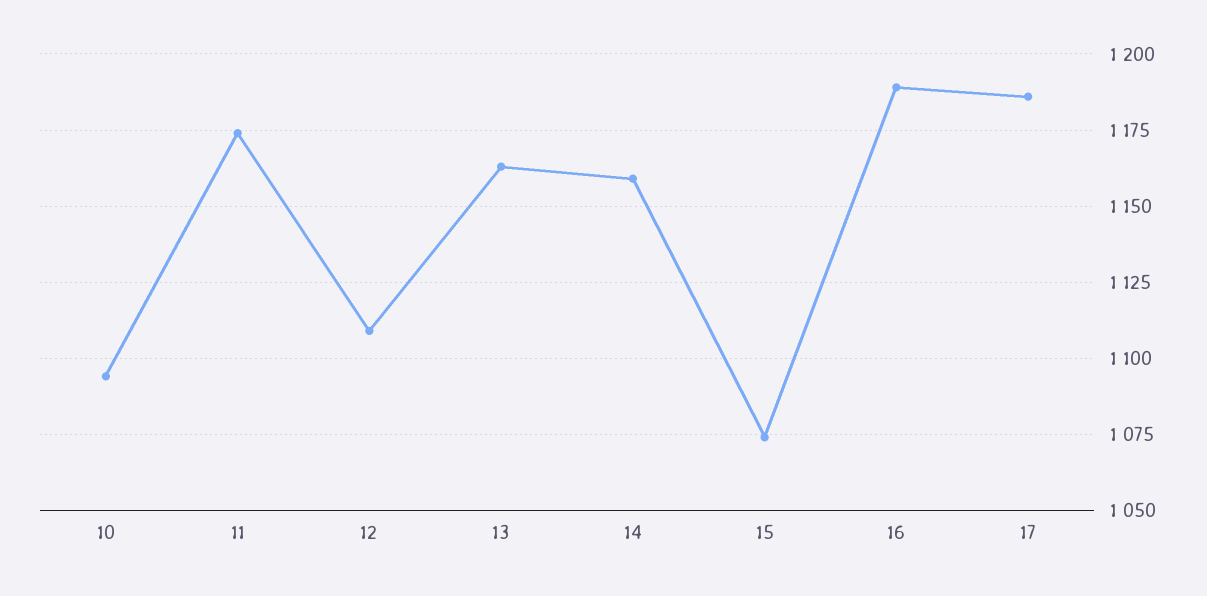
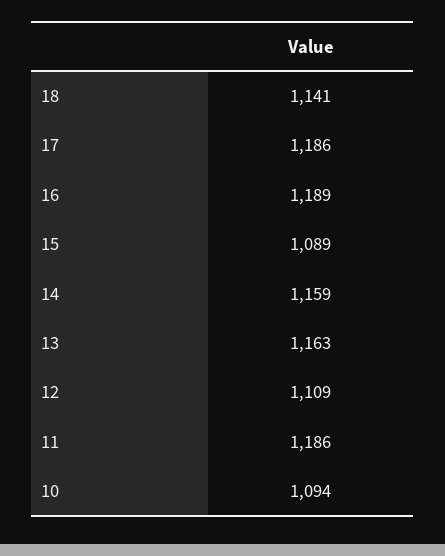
11: 1175 -> 1186
15: 1075 -> 1089
18: none -> 1141

